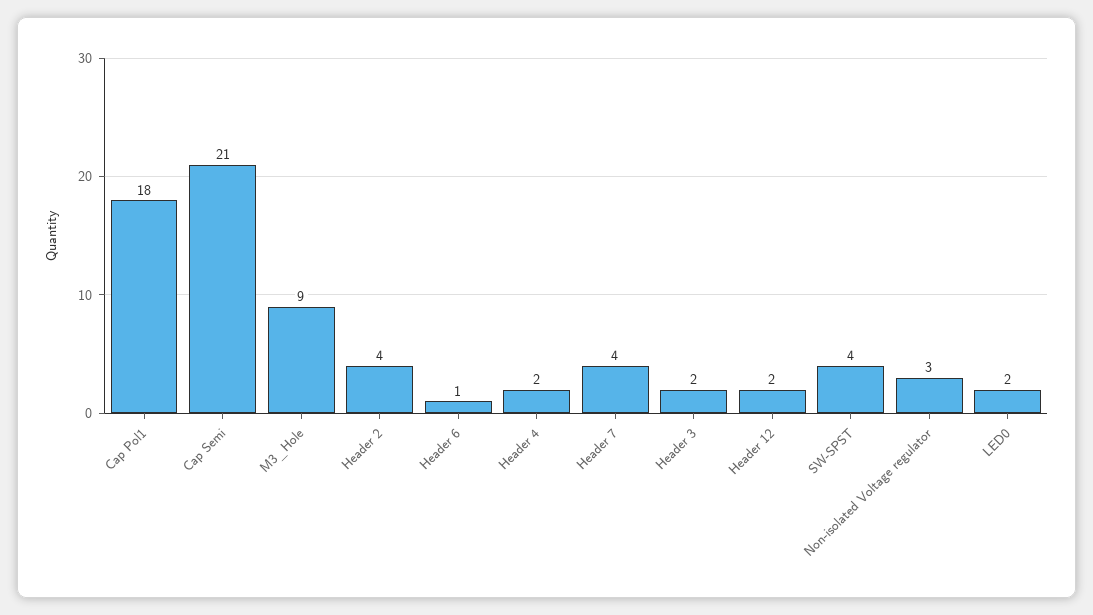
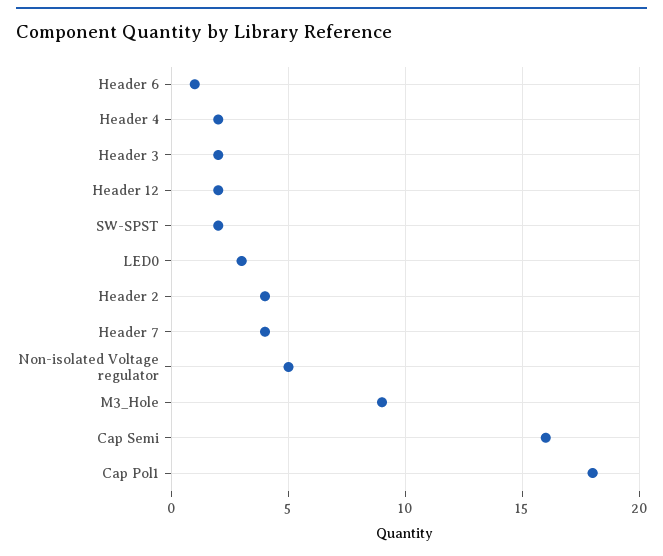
Cap Semi: 21 -> 16
SW-SPST: 4 -> 2
Non-isolated Voltage regulator: 3 -> 5
LED0: 2 -> 3

